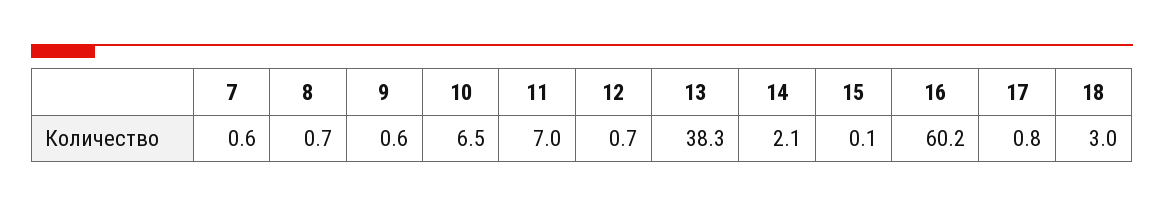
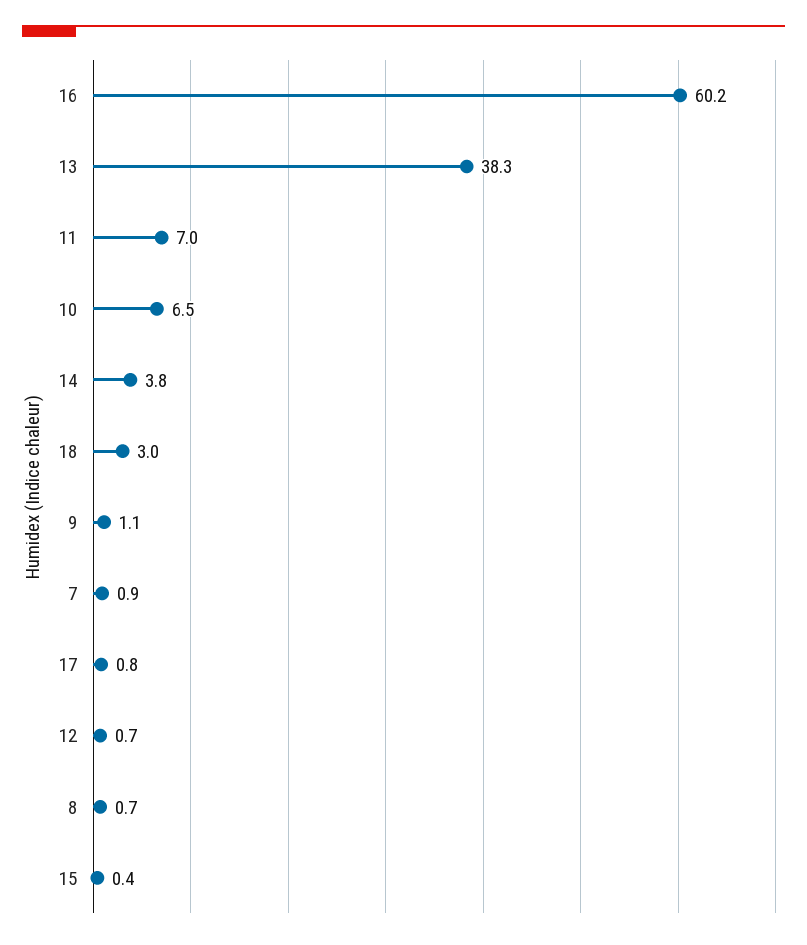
7: 0.6 -> 0.9
9: 0.6 -> 1.1
14: 2.1 -> 3.8
15: 0.1 -> 0.4

